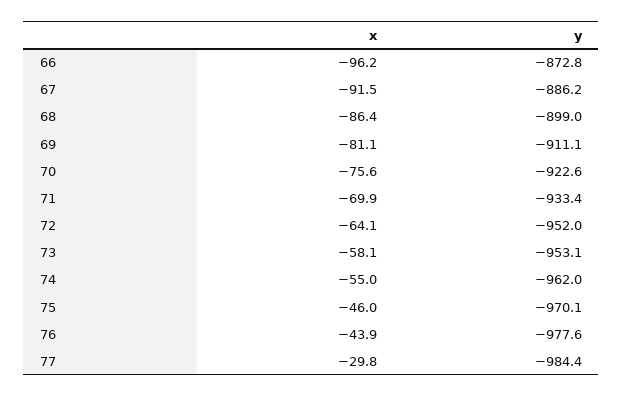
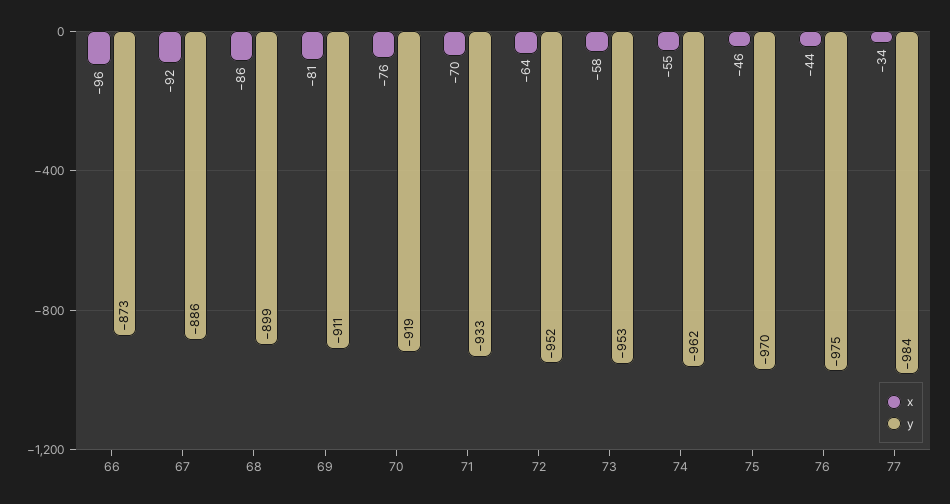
y, 70: -922.6 -> -919
y, 76: -977.6 -> -975
x, 77: -29.8 -> -34

